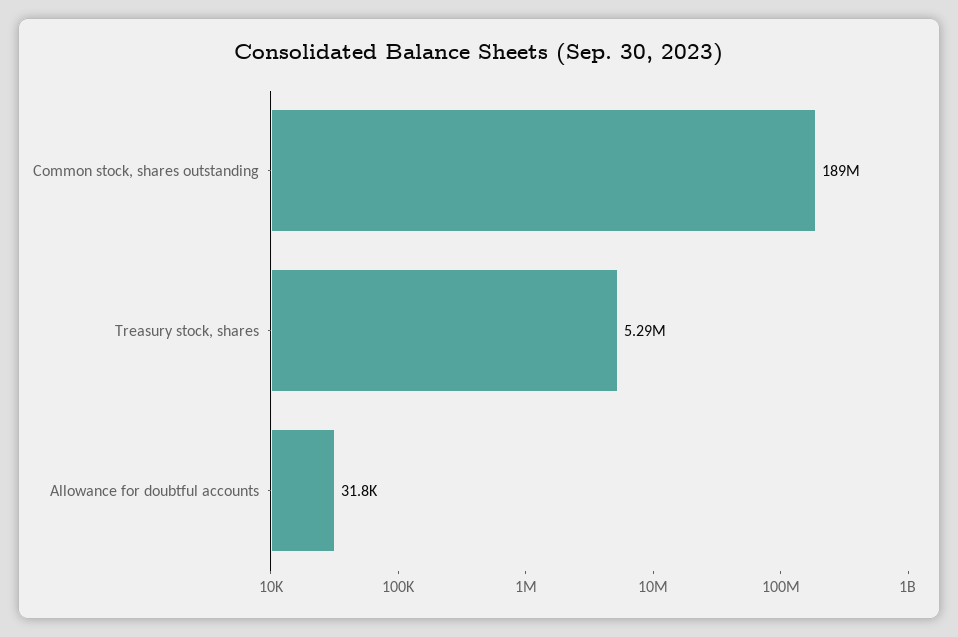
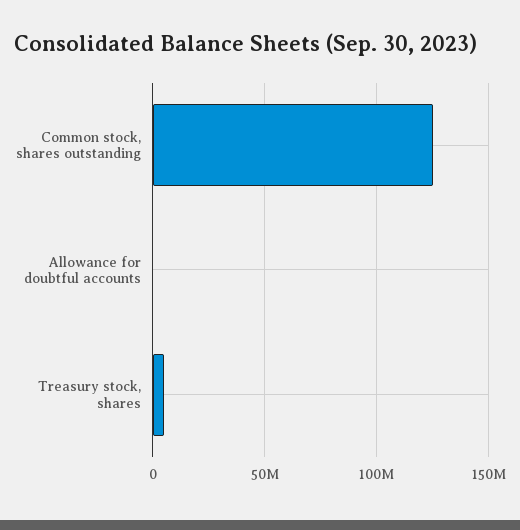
Common stock, shares outstanding: 189000000 -> 125000000

